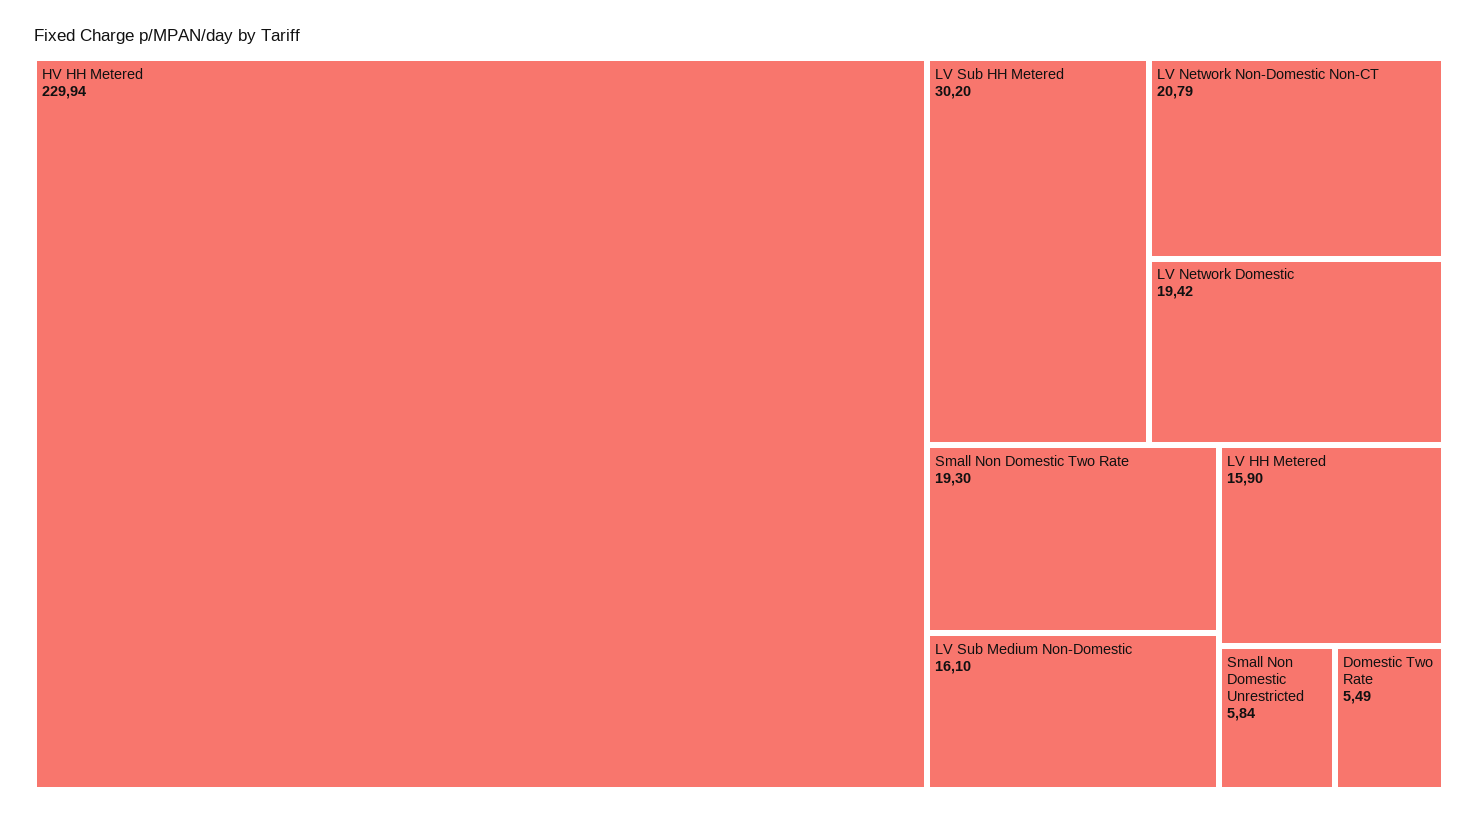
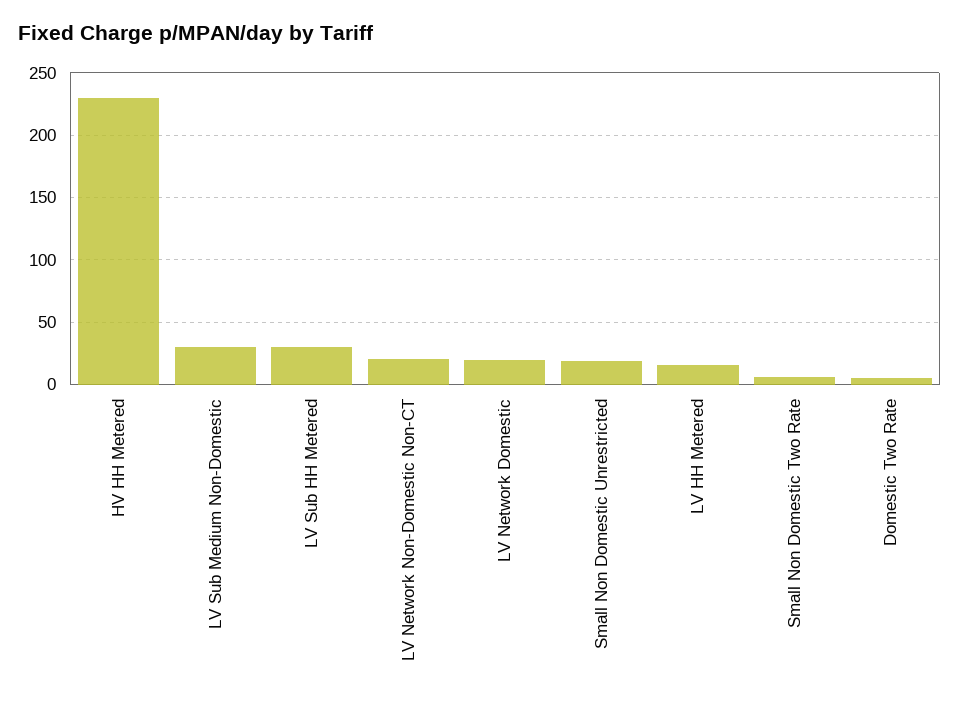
Small Non Domestic Two Rate: 19.3 -> 5
LV Sub Medium Non-Domestic: 16.1 -> 30
Small Non Domestic Unrestricted: 5.84 -> 20

